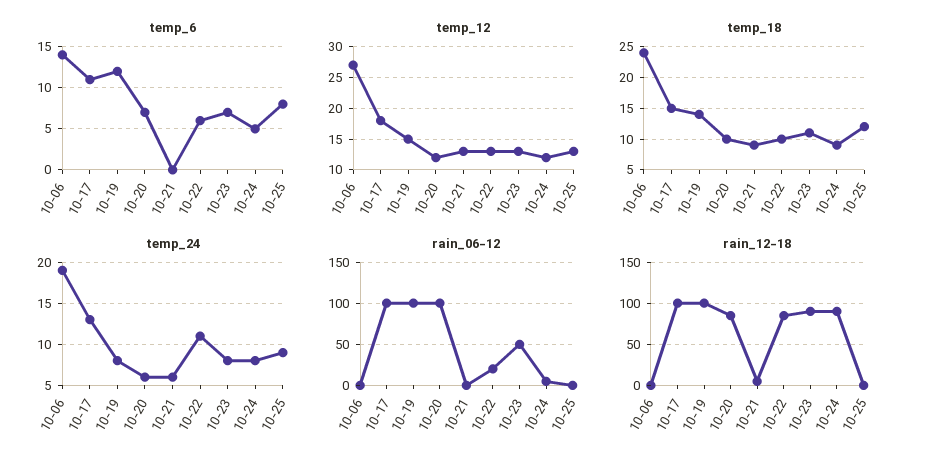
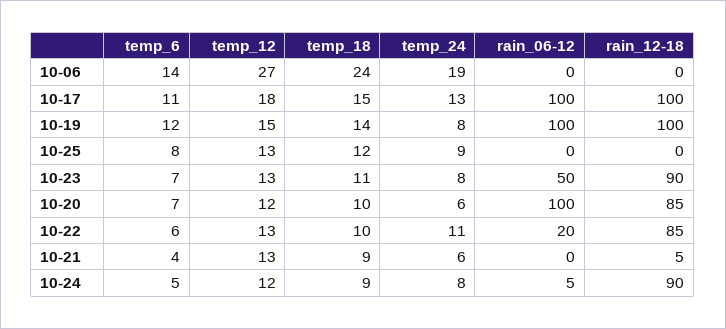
temp_6, 10-21: 0 -> 4

